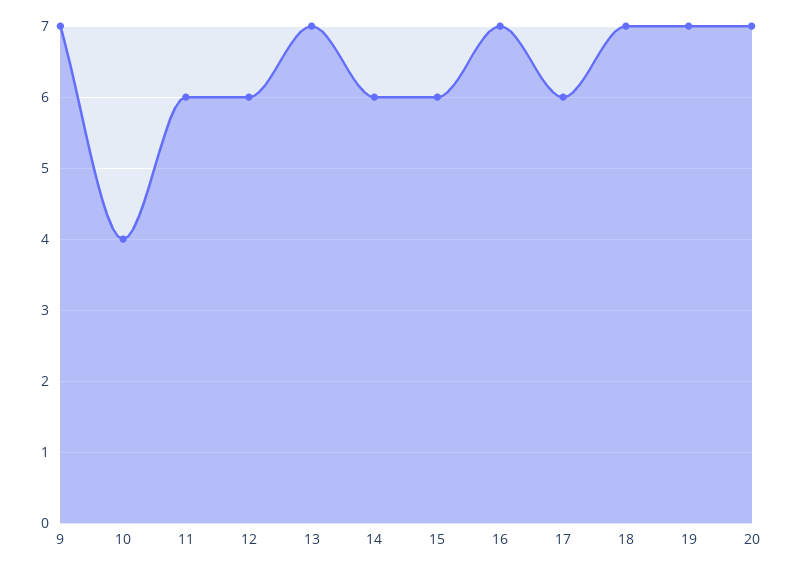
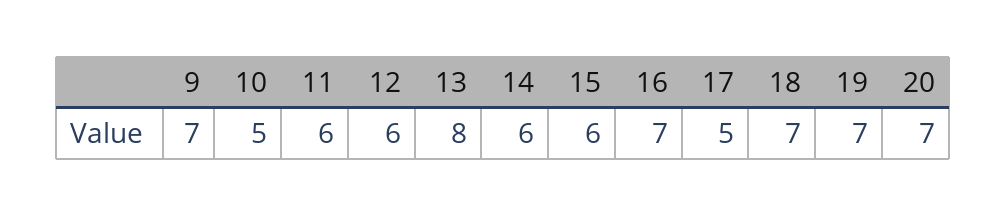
10: 4 -> 5
13: 7 -> 8
17: 6 -> 5

